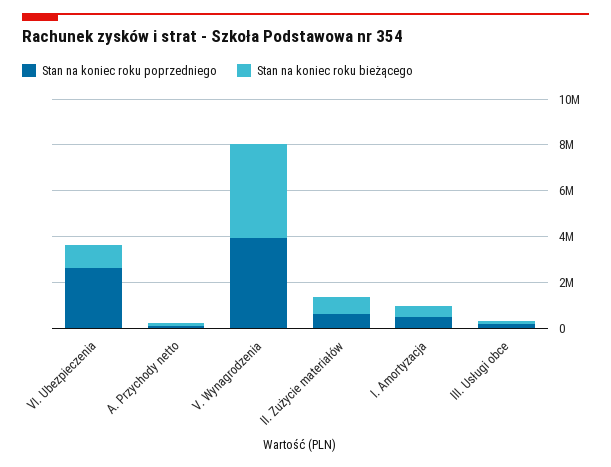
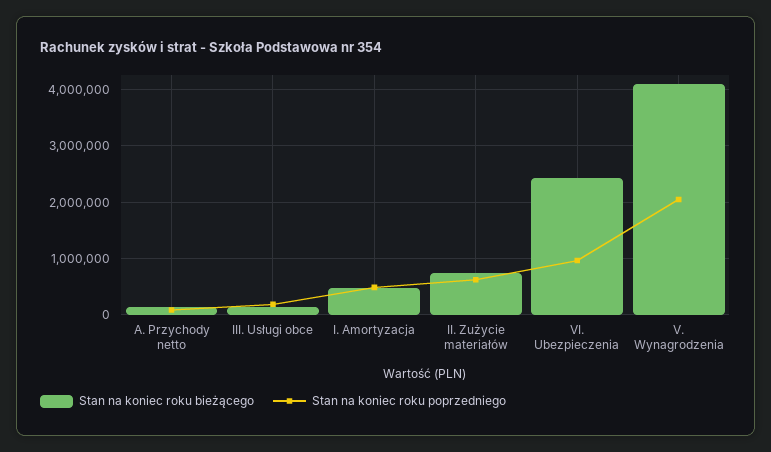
Stan na koniec roku poprzedniego, VI. Ubezpieczenia: 2500000 -> 1000000
Stan na koniec roku bieżącego, VI. Ubezpieczenia: 1000000 -> 2400000
Stan na koniec roku poprzedniego, V. Wynagrodzenia: 4000000 -> 2000000

